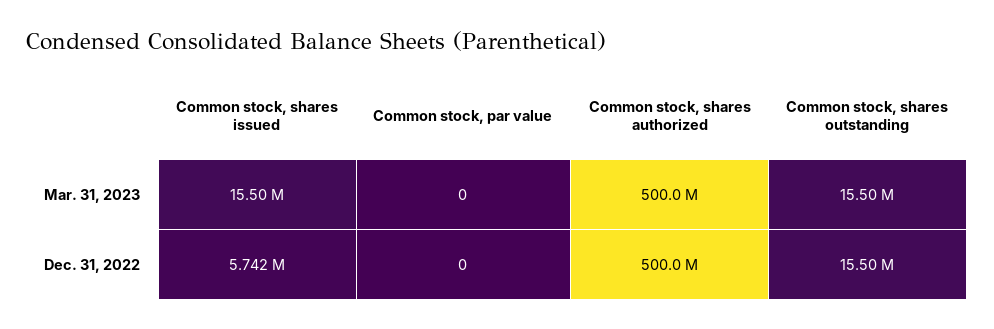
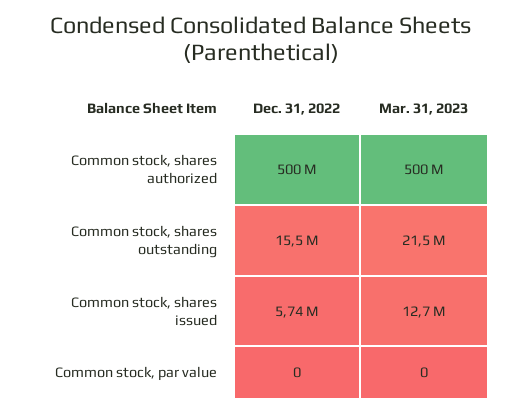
Common stock, shares issued, Mar. 31, 2023: 15500000 -> 12700000
Common stock, shares outstanding, Mar. 31, 2023: 15500000 -> 21500000

